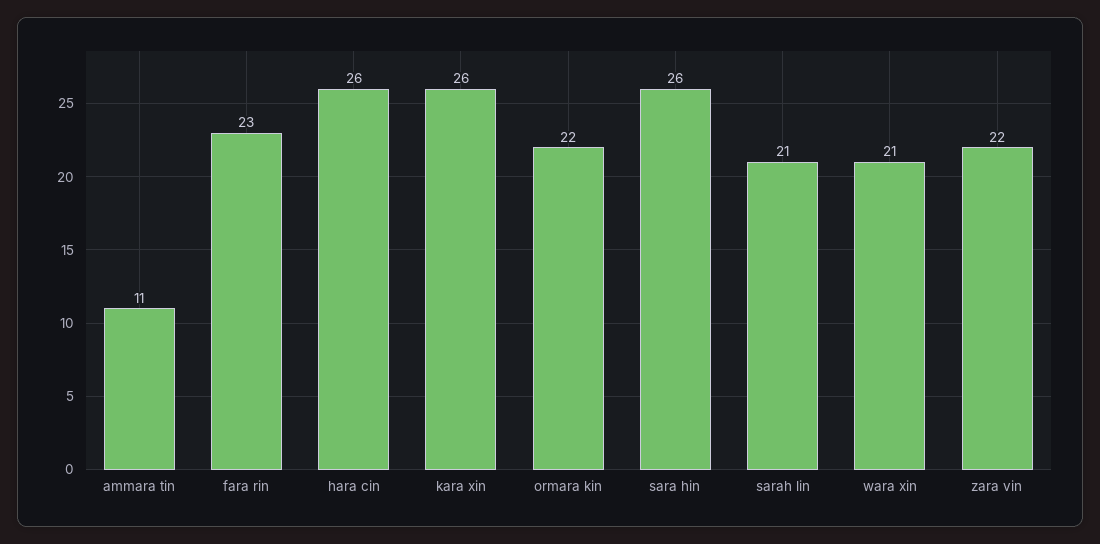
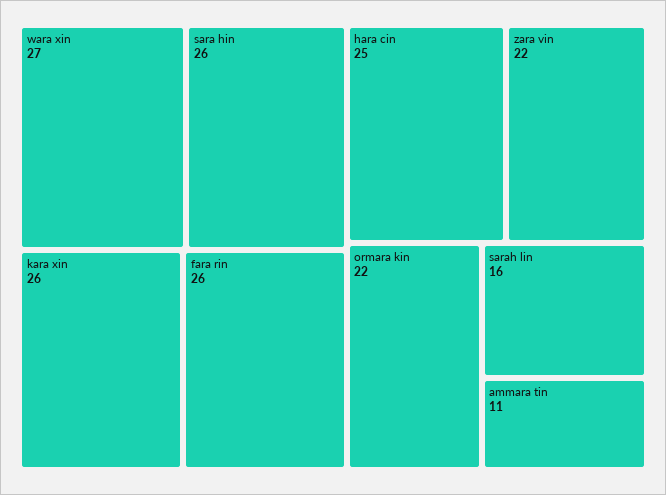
fara rin: 23 -> 26
hara cin: 26 -> 25
sarah lin: 21 -> 16
wara xin: 21 -> 27

